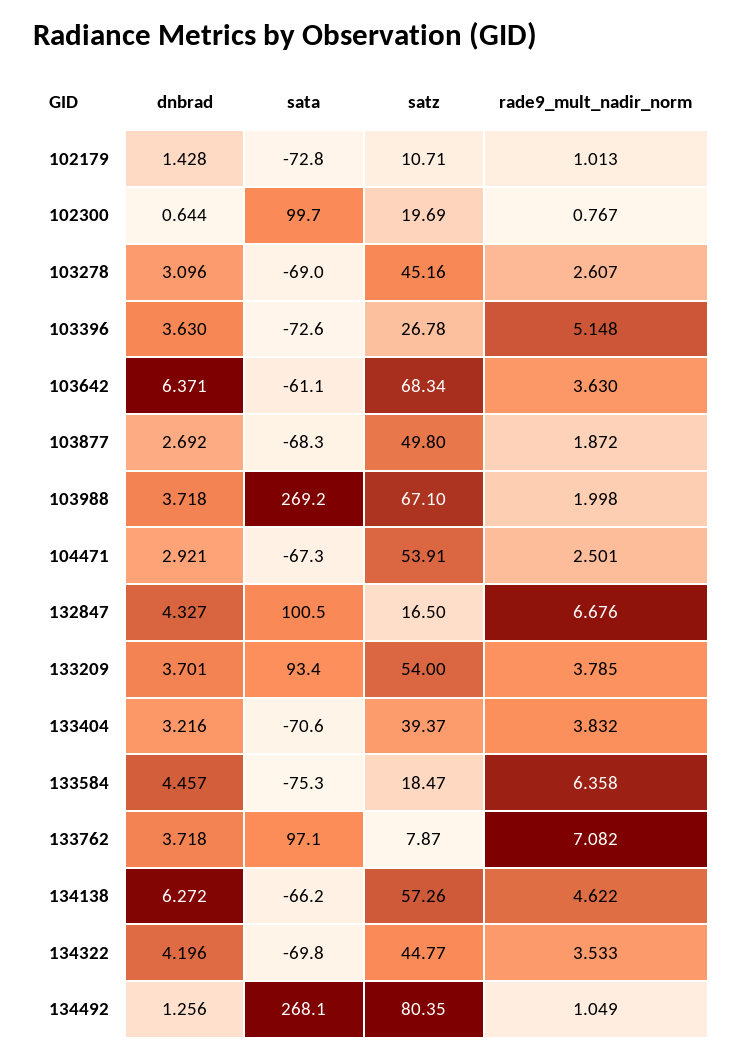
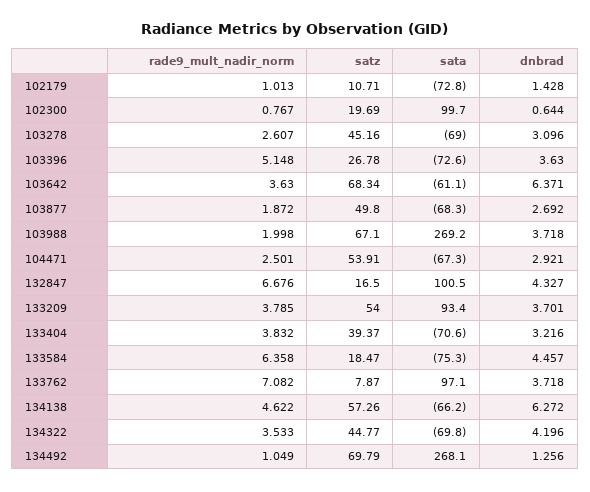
satz, 134492: 80.35 -> 69.79

